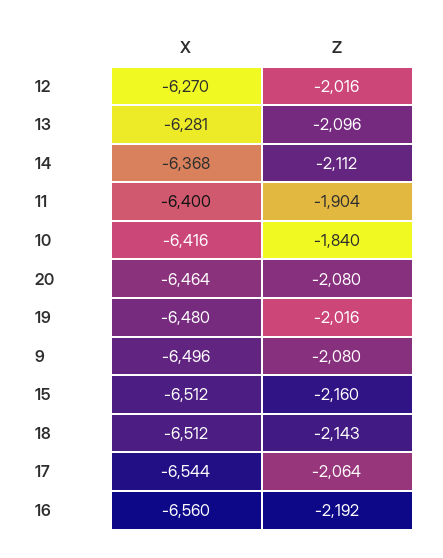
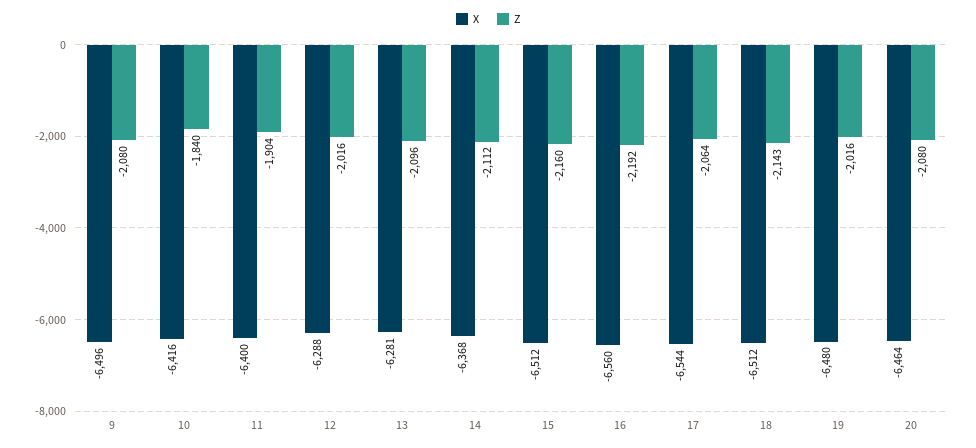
X, 12: -6270 -> -6288

